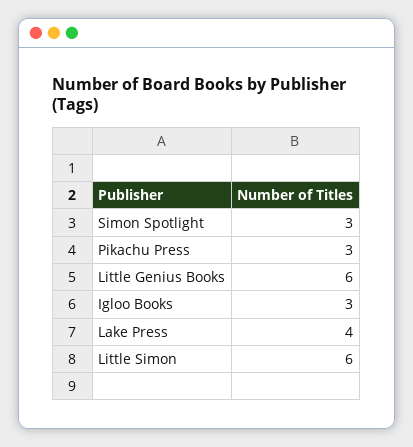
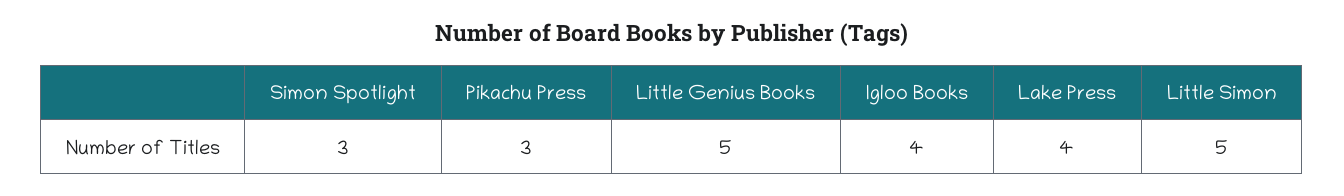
Little Genius Books: 6 -> 5
Igloo Books: 3 -> 4
Little Simon: 6 -> 5

